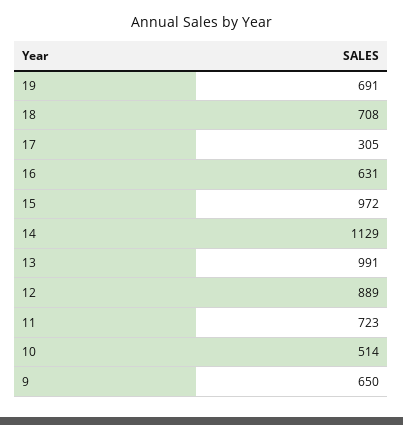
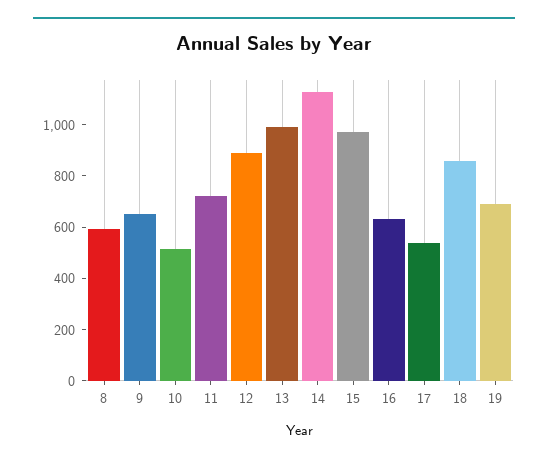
18: 708 -> 850
17: 305 -> 550
8: none -> 600

